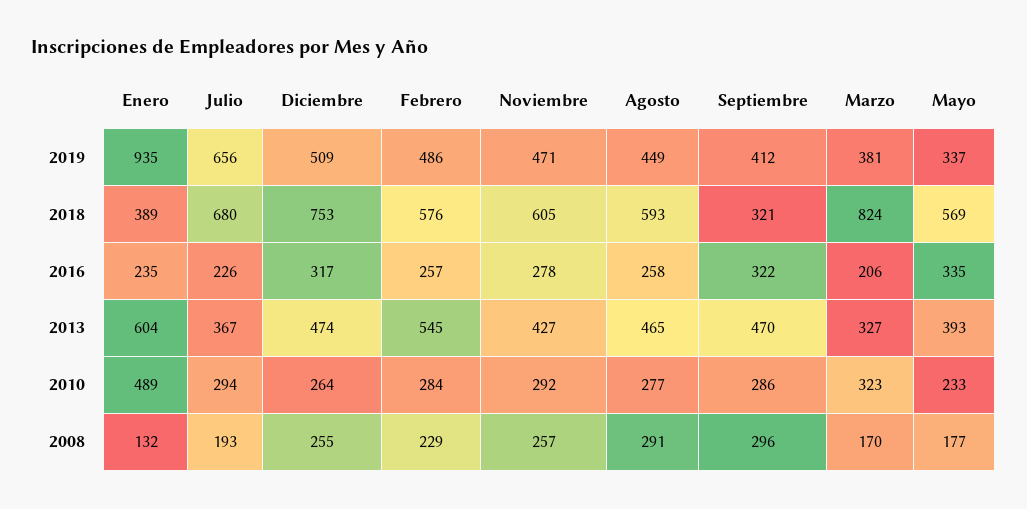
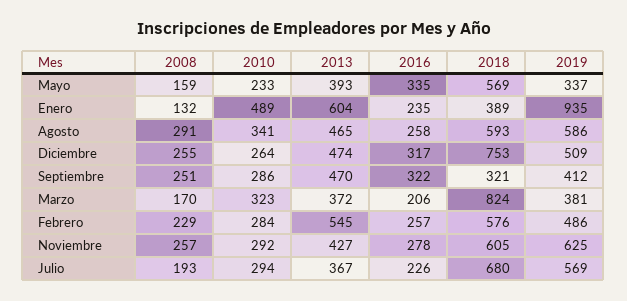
Julio, 2019: 656 -> 569
Noviembre, 2019: 471 -> 625
Agosto, 2019: 449 -> 586
Marzo, 2013: 327 -> 372
Agosto, 2010: 277 -> 341
Septiembre, 2008: 296 -> 251
Mayo, 2008: 177 -> 159

